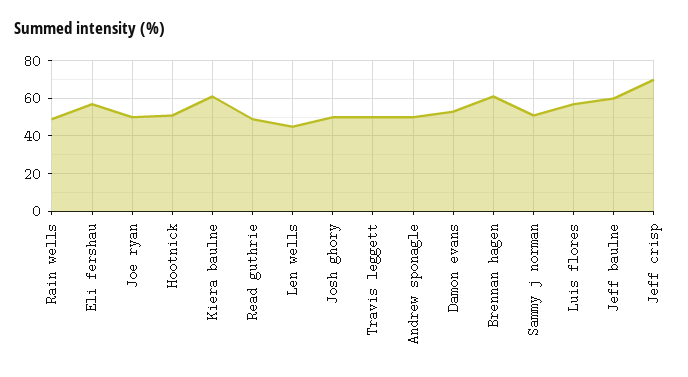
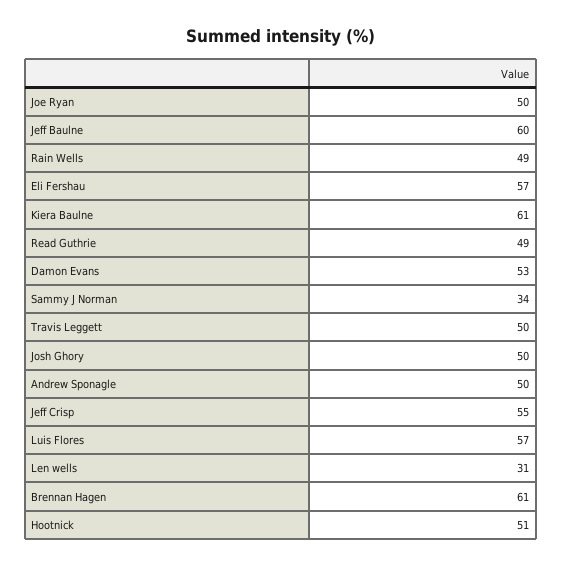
Len wells: 45 -> 31
Sammy j norman: 50 -> 34
Jeff crisp: 70 -> 55

